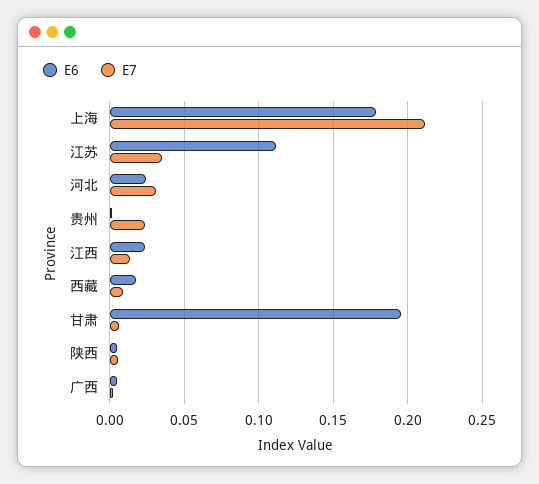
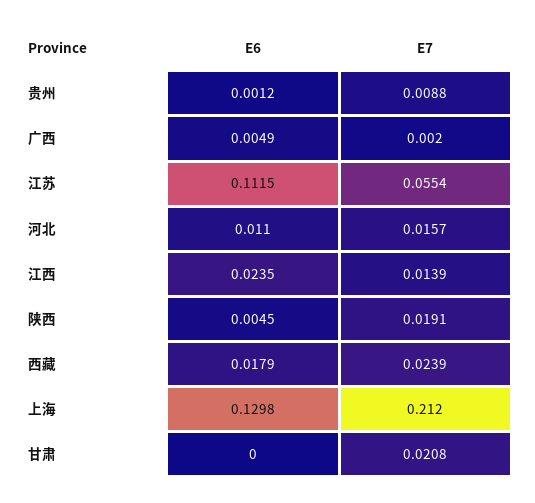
E6, 上海: 0.18 -> 0.1298
E7, 江苏: 0.035 -> 0.0554
E6, 河北: 0.025 -> 0.011
E7, 河北: 0.03 -> 0.0157
E7, 贵州: 0.025 -> 0.0088
E7, 西藏: 0.01 -> 0.0239
E6, 甘肃: 0.195 -> 0
E7, 甘肃: 0.005 -> 0.0208
E7, 陕西: 0.005 -> 0.0191

